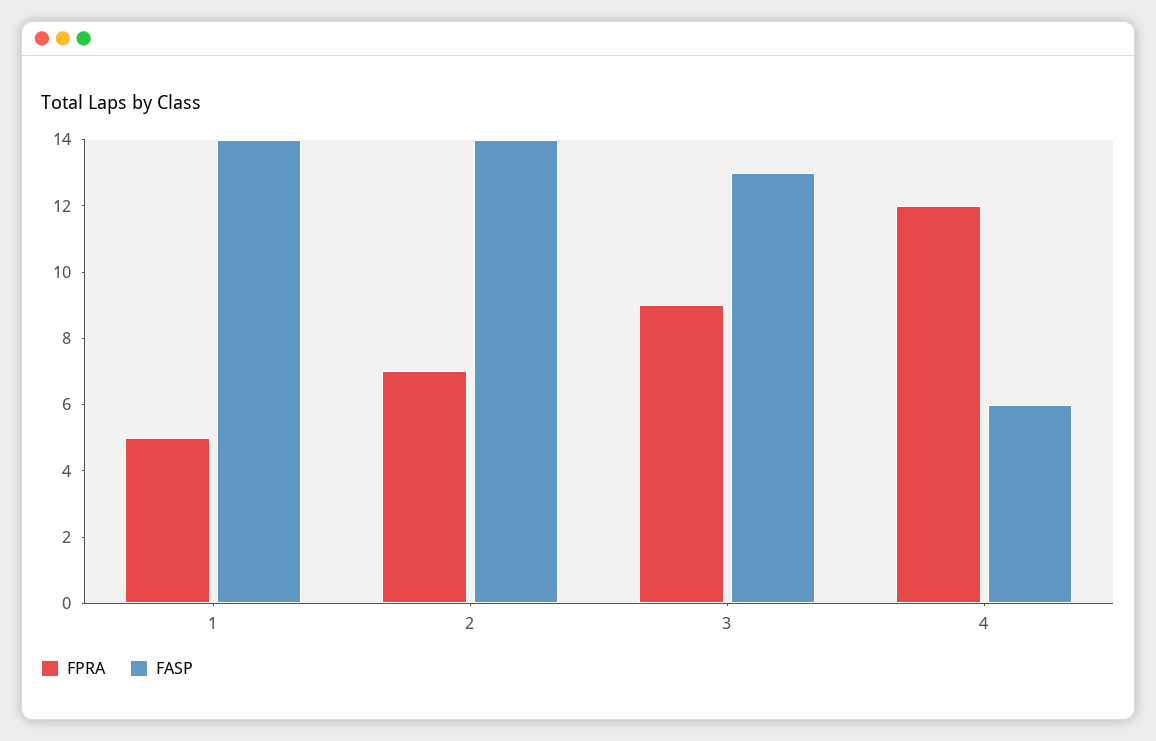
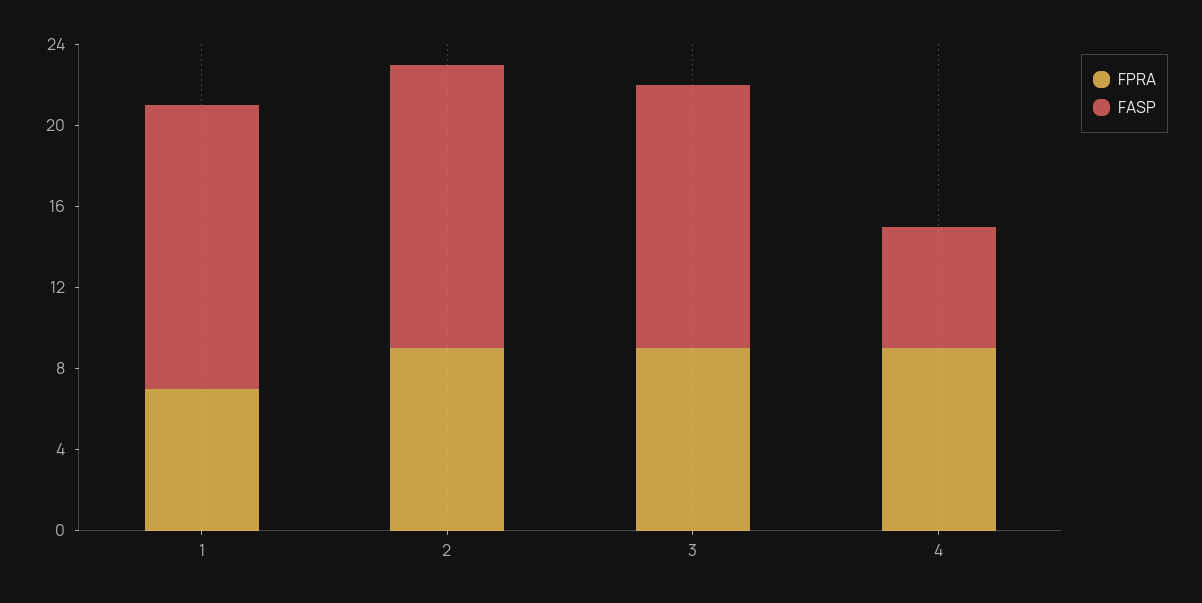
FPRA, 1: 5 -> 7
FPRA, 2: 7 -> 9
FPRA, 4: 12 -> 9

